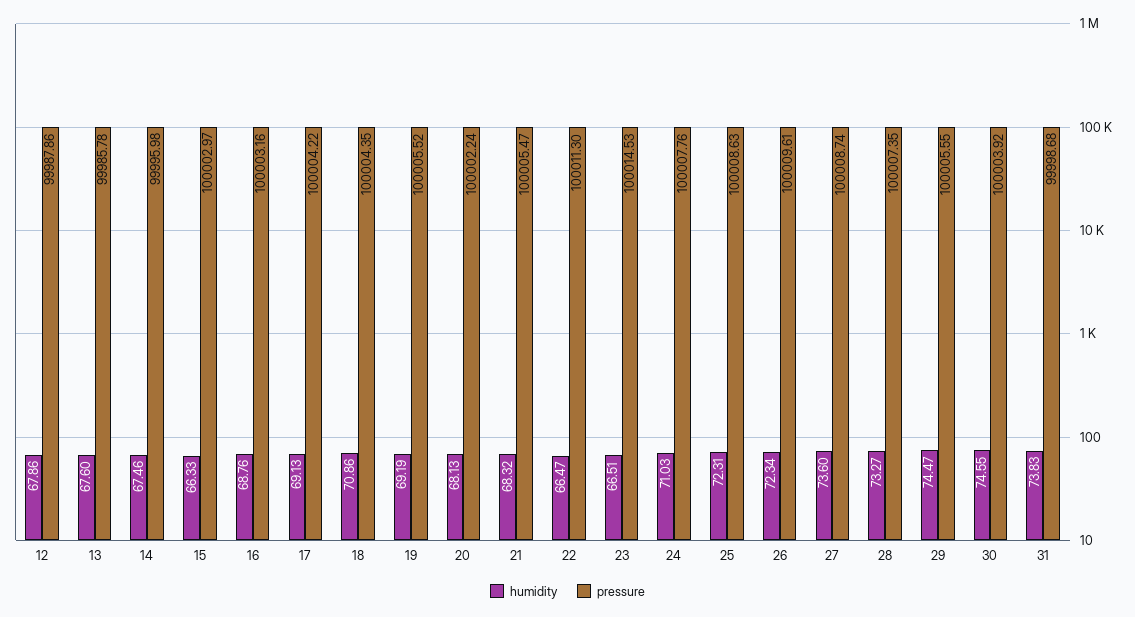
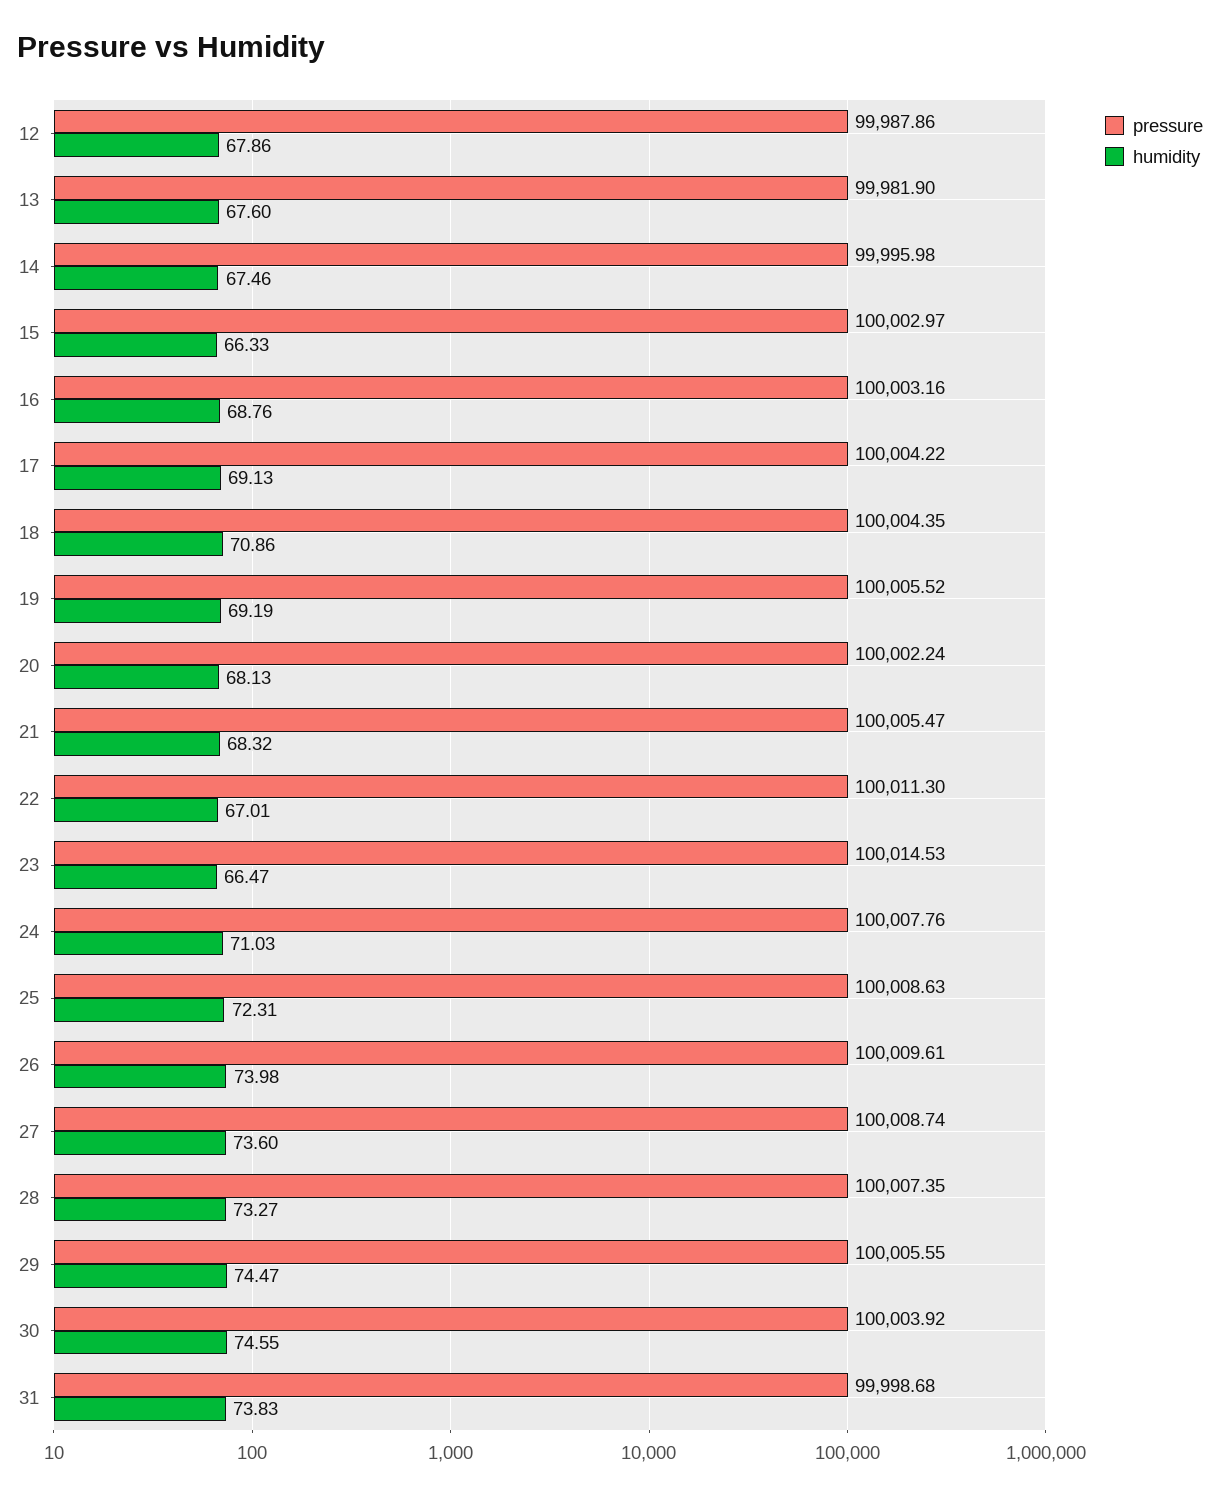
pressure, 13: 99985.78 -> 99981.9
humidity, 22: 66.47 -> 67.01
humidity, 23: 66.51 -> 66.47
humidity, 26: 72.34 -> 73.98

